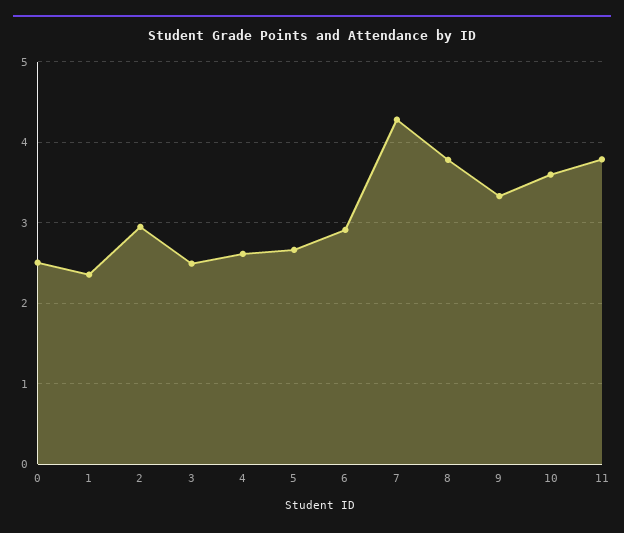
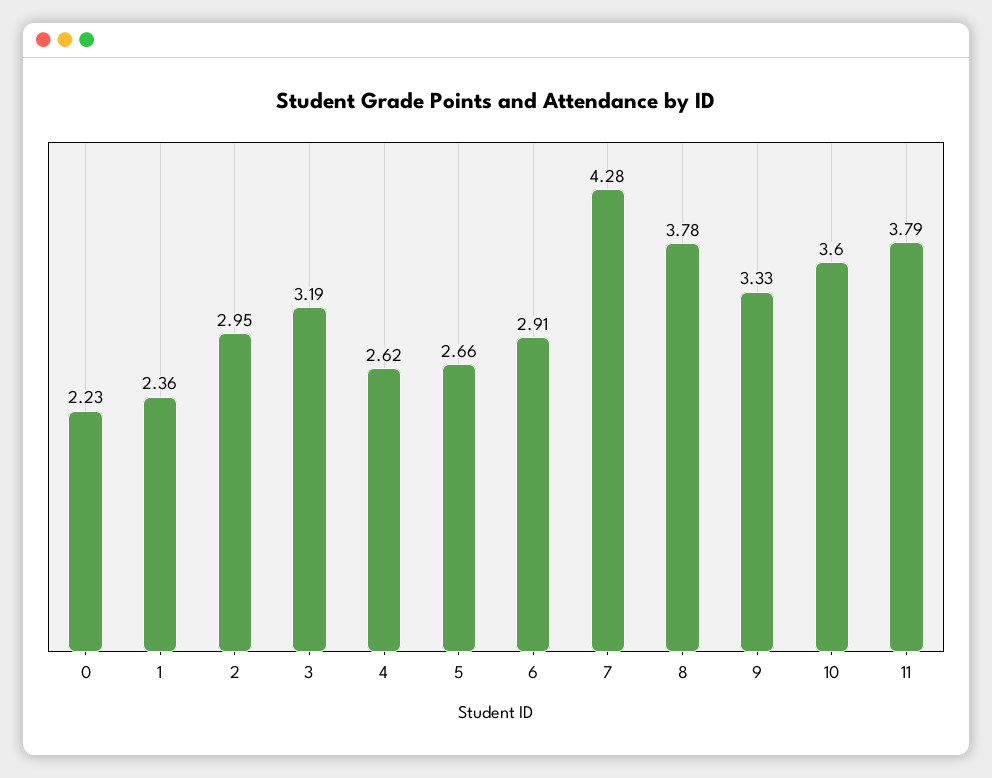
0: 2.5 -> 2.23
3: 2.5 -> 3.19

